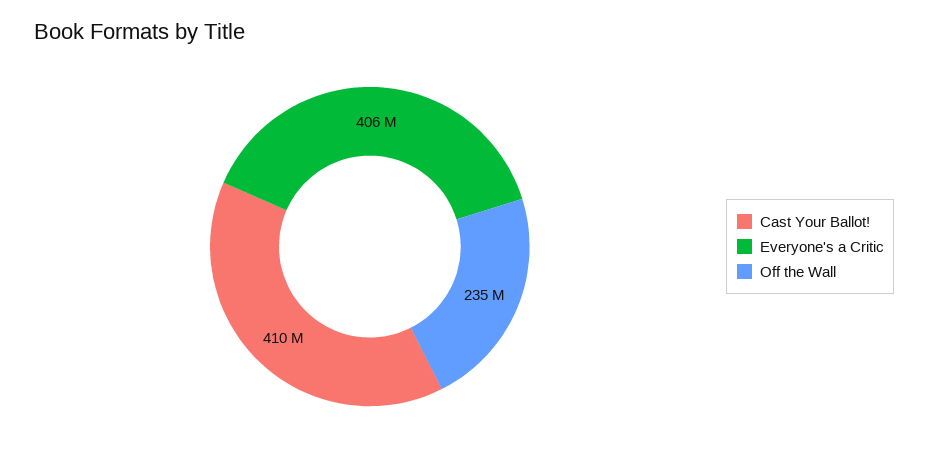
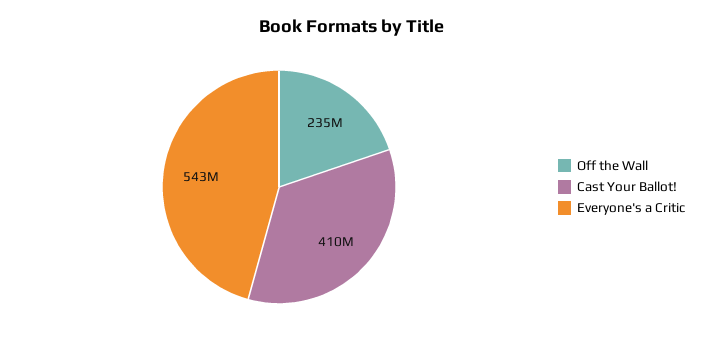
Everyone's a Critic: 406000000 -> 543000000

